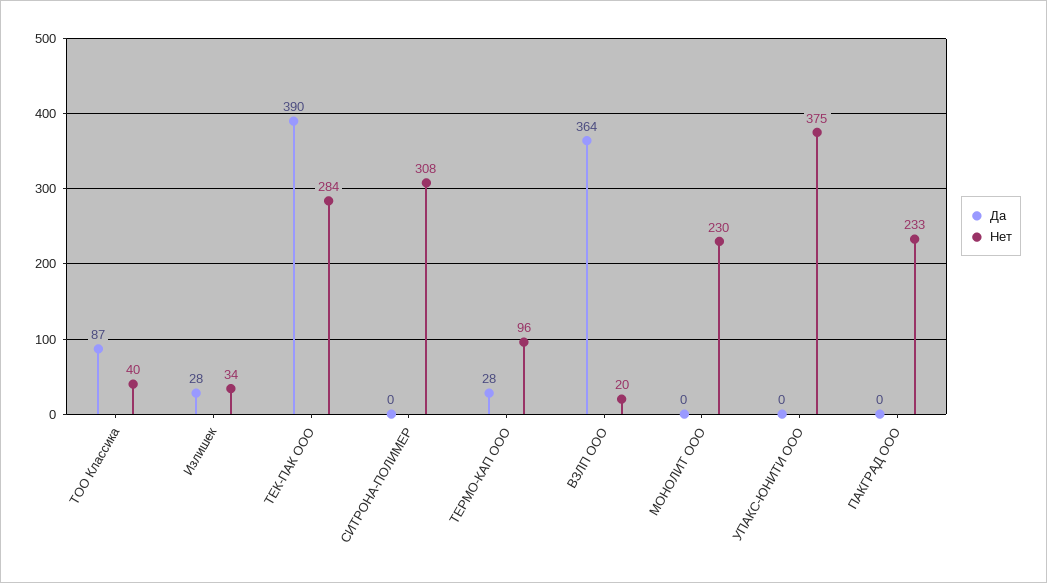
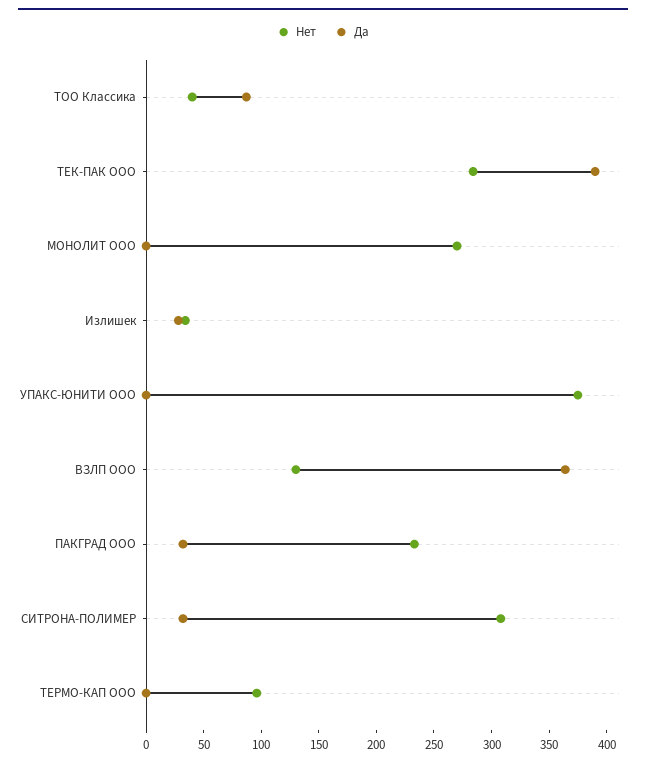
Да, СИТРОНА-ПОЛИМЕР: 0 -> 30
Да, ТЕРМО-КАП ООО: 28 -> 0
Нет, ВЗЛП ООО: 20 -> 130
Нет, МОНОЛИТ ООО: 230 -> 270
Да, ПАКГРАД ООО: 0 -> 30

